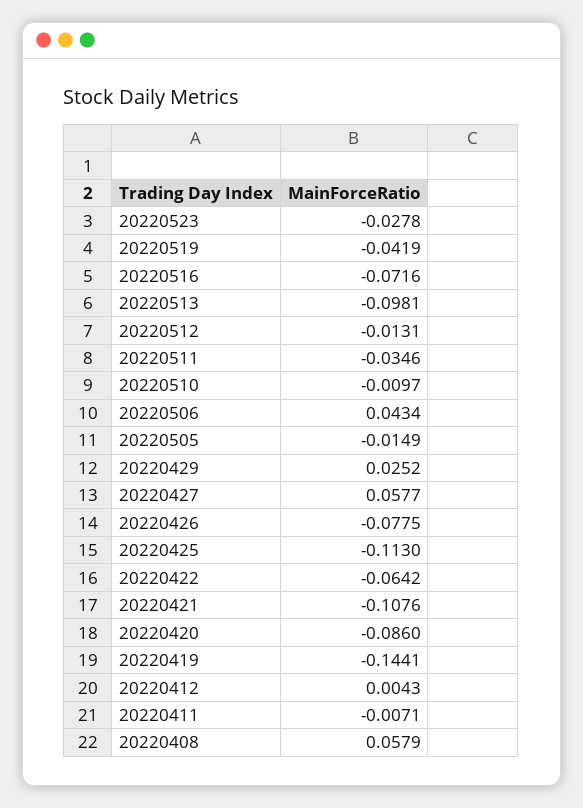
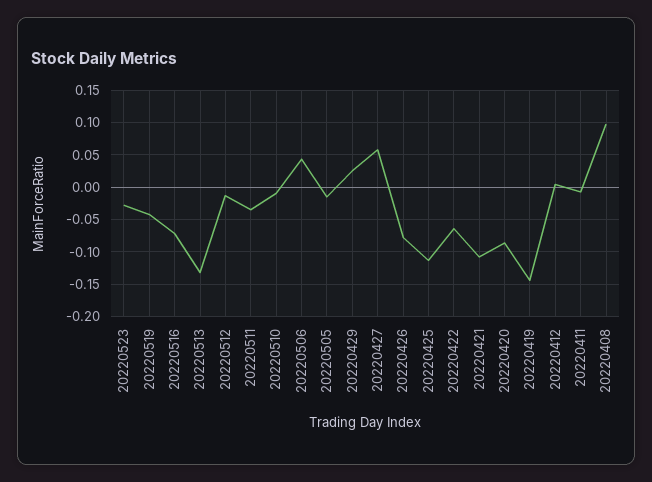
20220513: -0.0981 -> -0.13
20220408: 0.0579 -> 0.1

